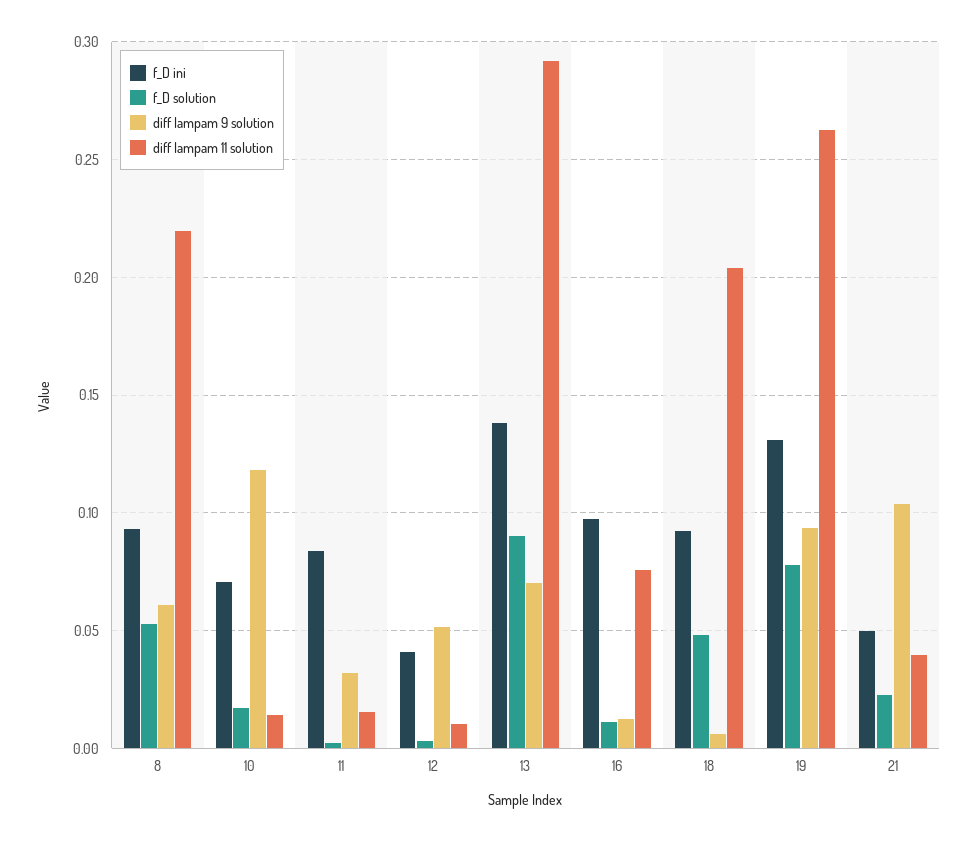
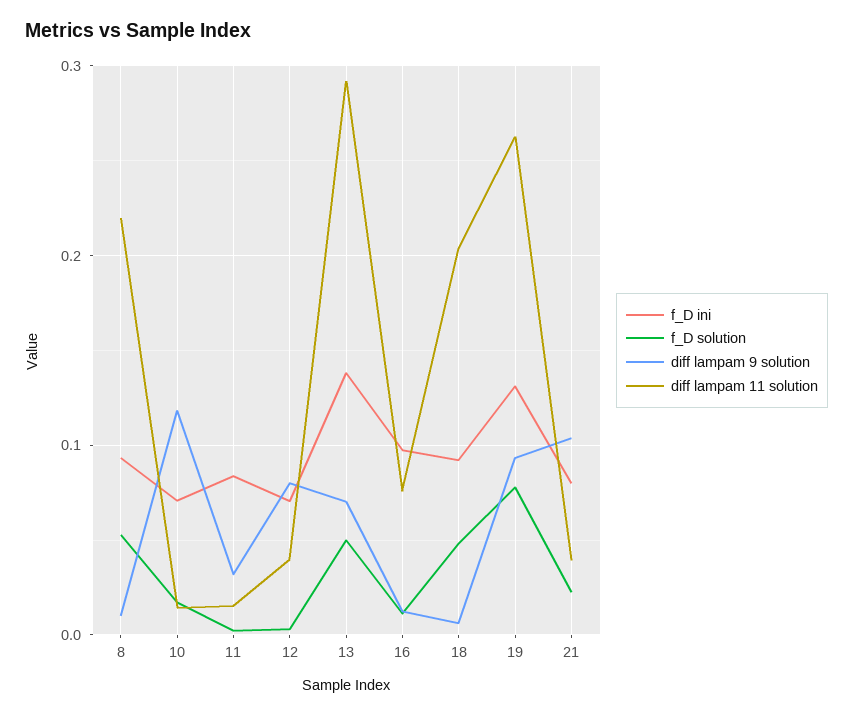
diff lampam 9 solution, 8: 0.06 -> 0.01
f_D ini, 12: 0.04 -> 0.07
diff lampam 9 solution, 12: 0.05 -> 0.08
diff lampam 11 solution, 12: 0.01 -> 0.04
f_D solution, 13: 0.09 -> 0.05
f_D ini, 21: 0.05 -> 0.08

